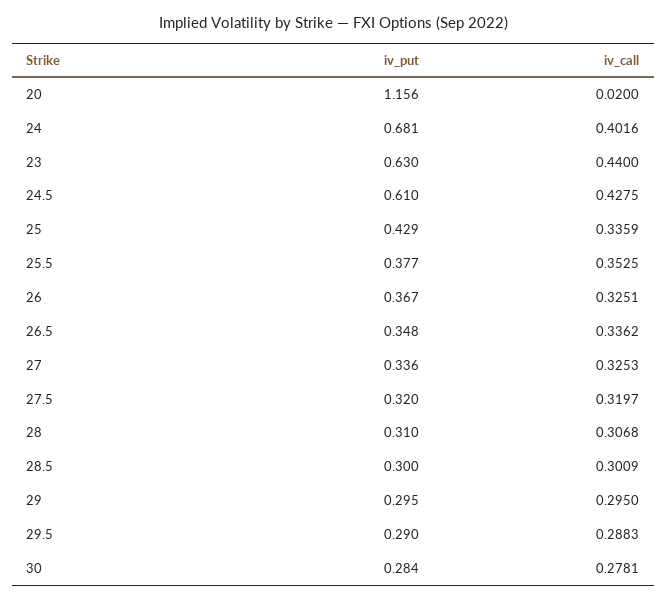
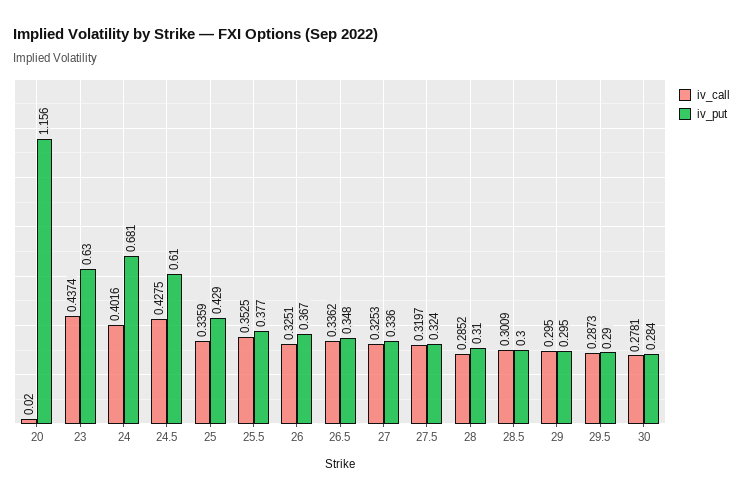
iv_call, 23: 0.44 -> 0.4374
iv_put, 27.5: 0.32 -> 0.324
iv_call, 28: 0.3068 -> 0.2852
iv_call, 29.5: 0.2883 -> 0.2873

